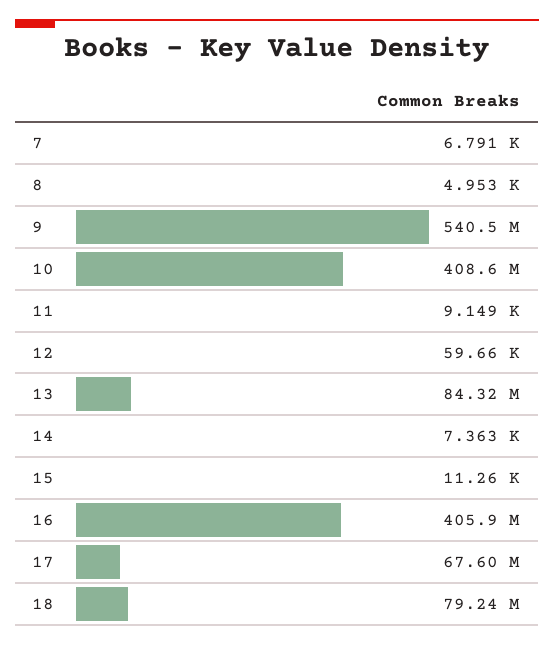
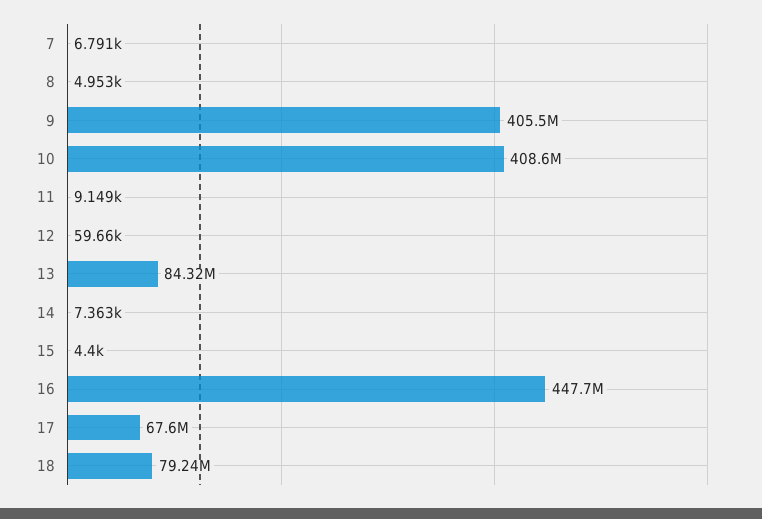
9: 540500000 -> 405500000
15: 11260 -> 4400
16: 405900000 -> 447700000

